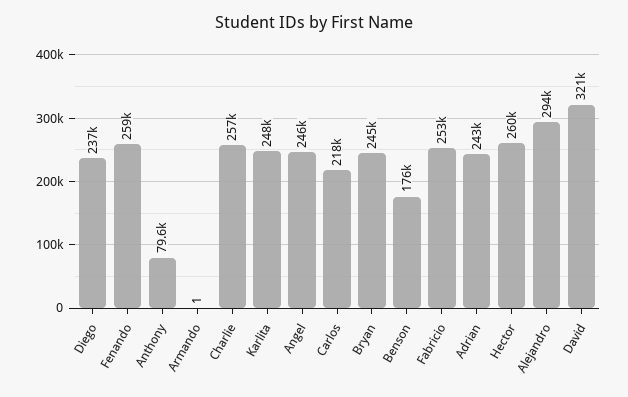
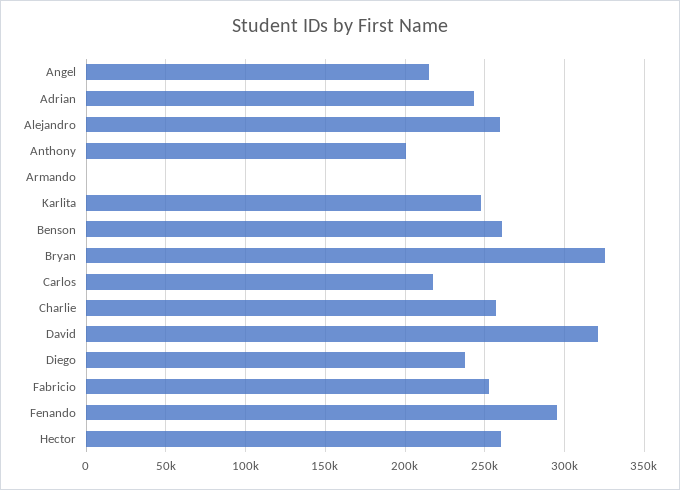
Fenando: 259000 -> 295000
Anthony: 79600 -> 200000
Angel: 246000 -> 215000
Bryan: 245000 -> 325000
Benson: 176000 -> 260000
Alejandro: 294000 -> 260000

